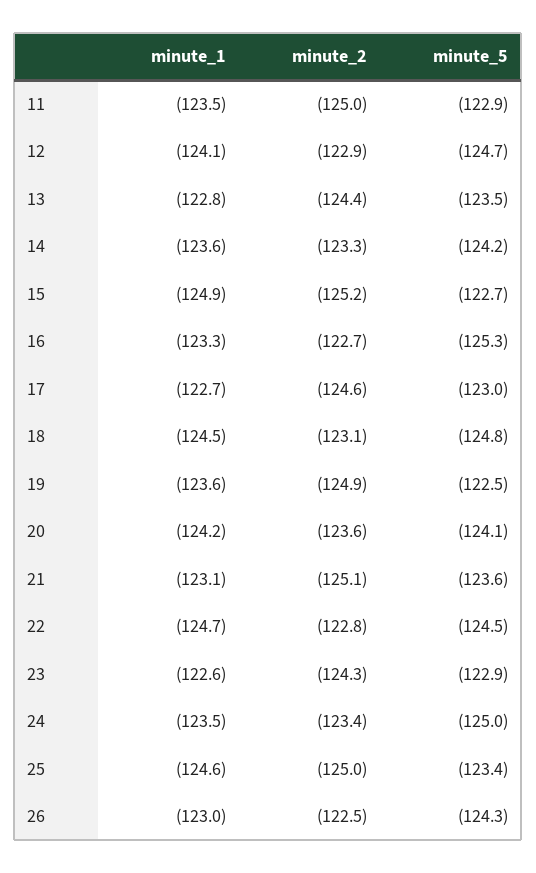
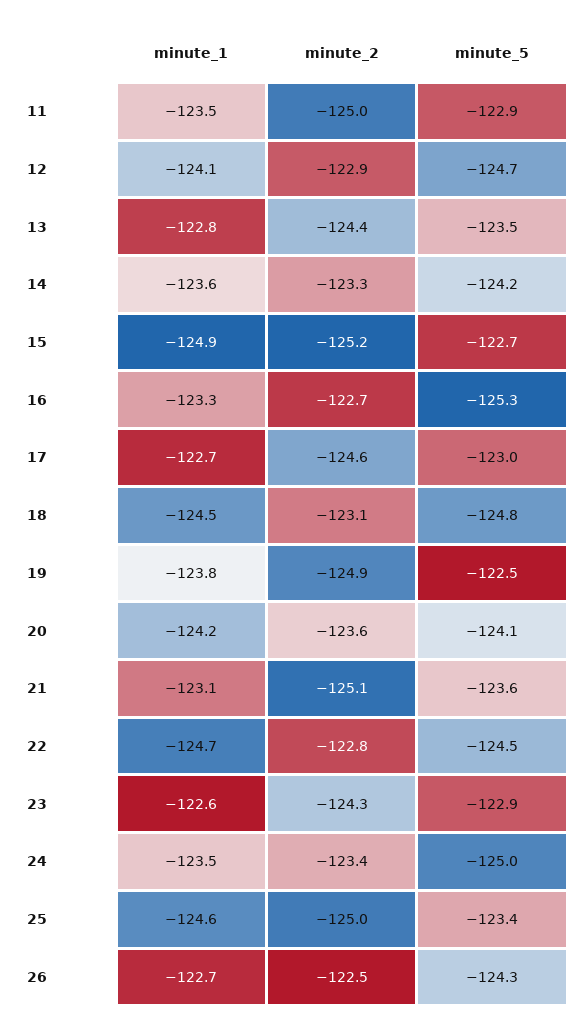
minute_1, 19: -123.6 -> -123.8
minute_1, 26: -123 -> -122.7

